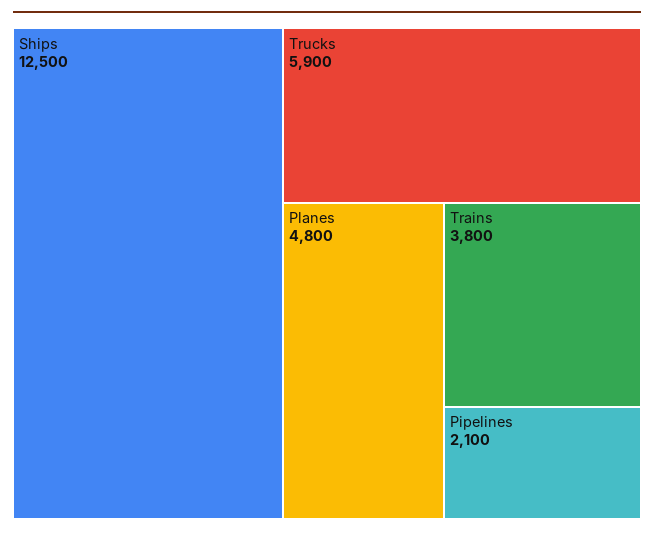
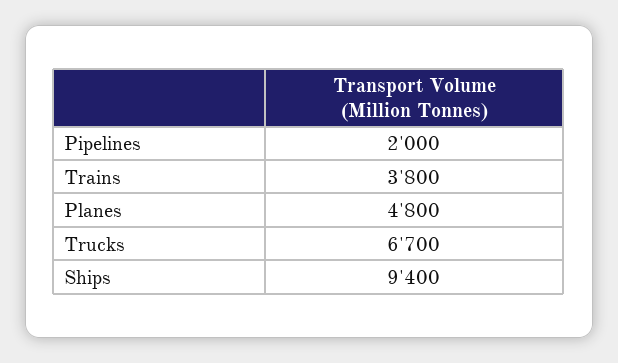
Ships: 12500 -> 9400
Trucks: 5900 -> 6700
Pipelines: 2100 -> 2000

